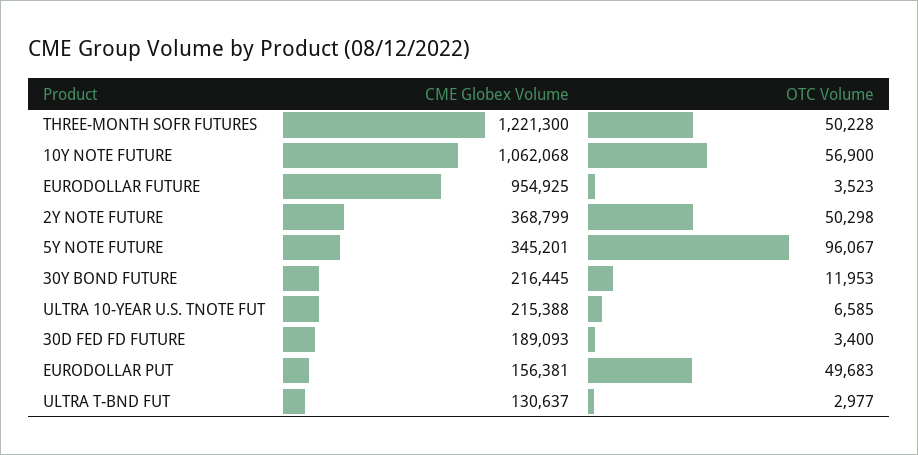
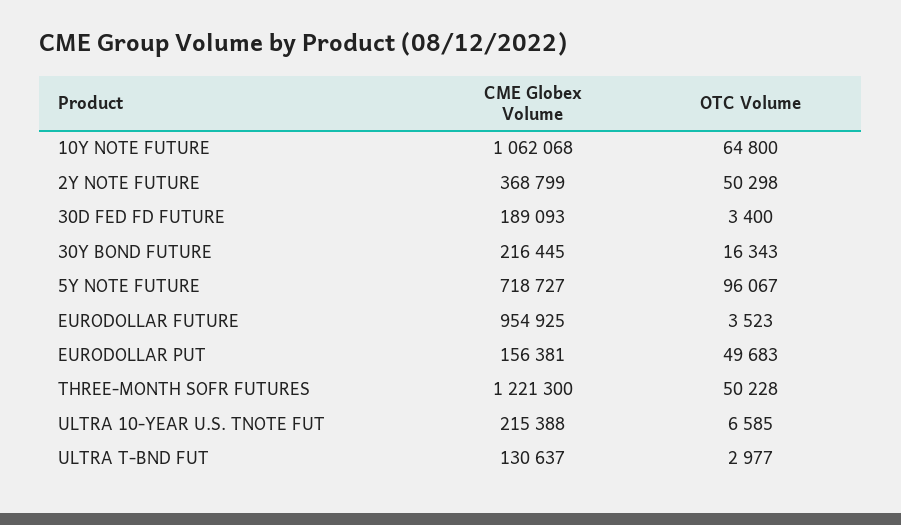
OTC Volume, 10Y NOTE FUTURE: 56900 -> 64800
CME Globex Volume, 5Y NOTE FUTURE: 345201 -> 718727
OTC Volume, 30Y BOND FUTURE: 11953 -> 16343

